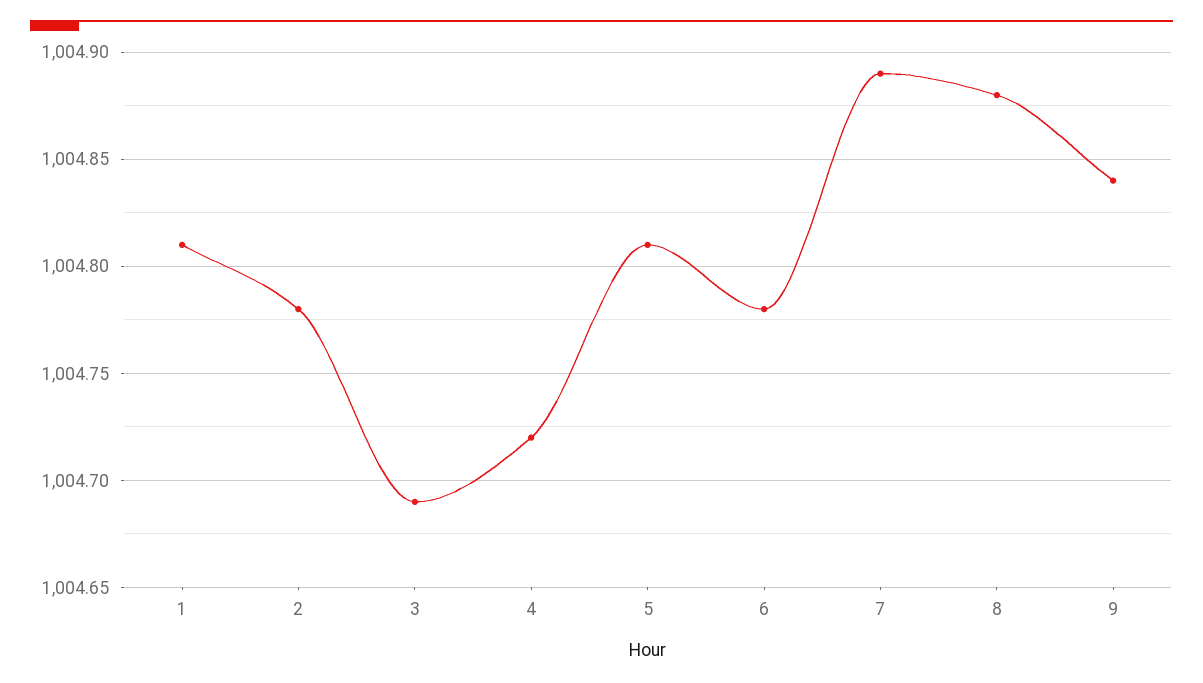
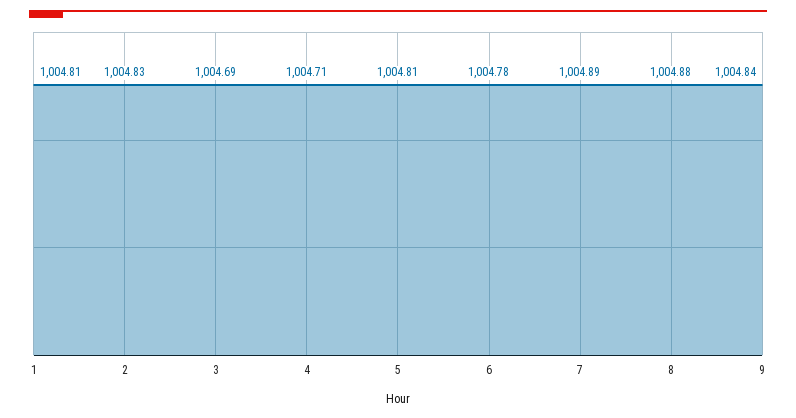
2: 1004.78 -> 1004.83
4: 1004.72 -> 1004.71

